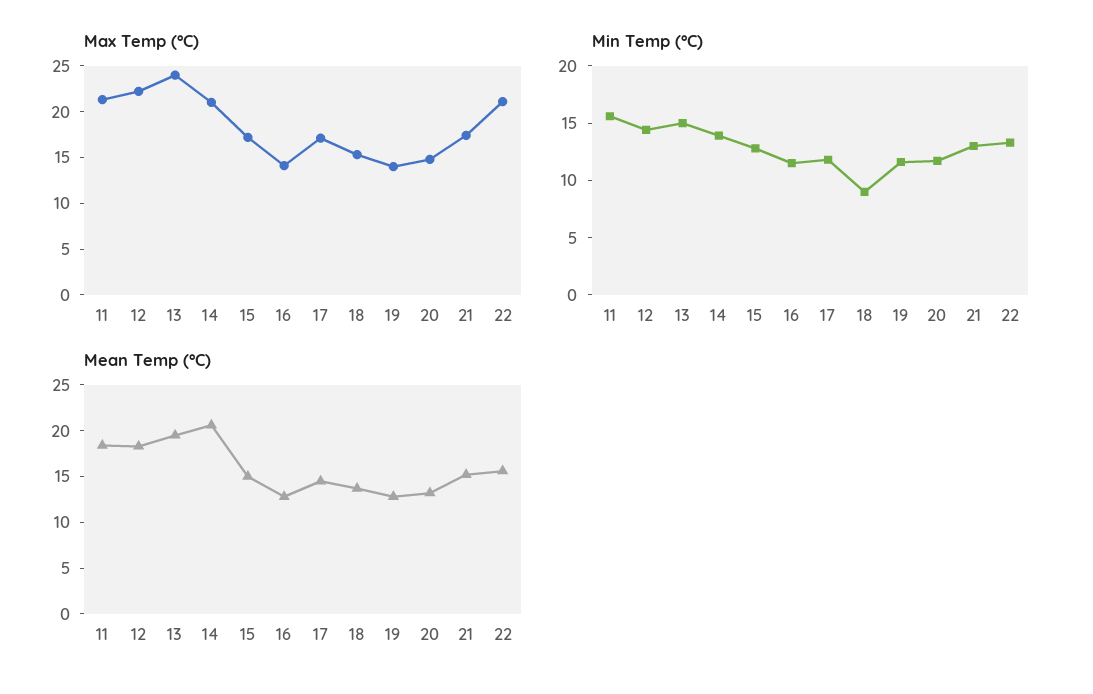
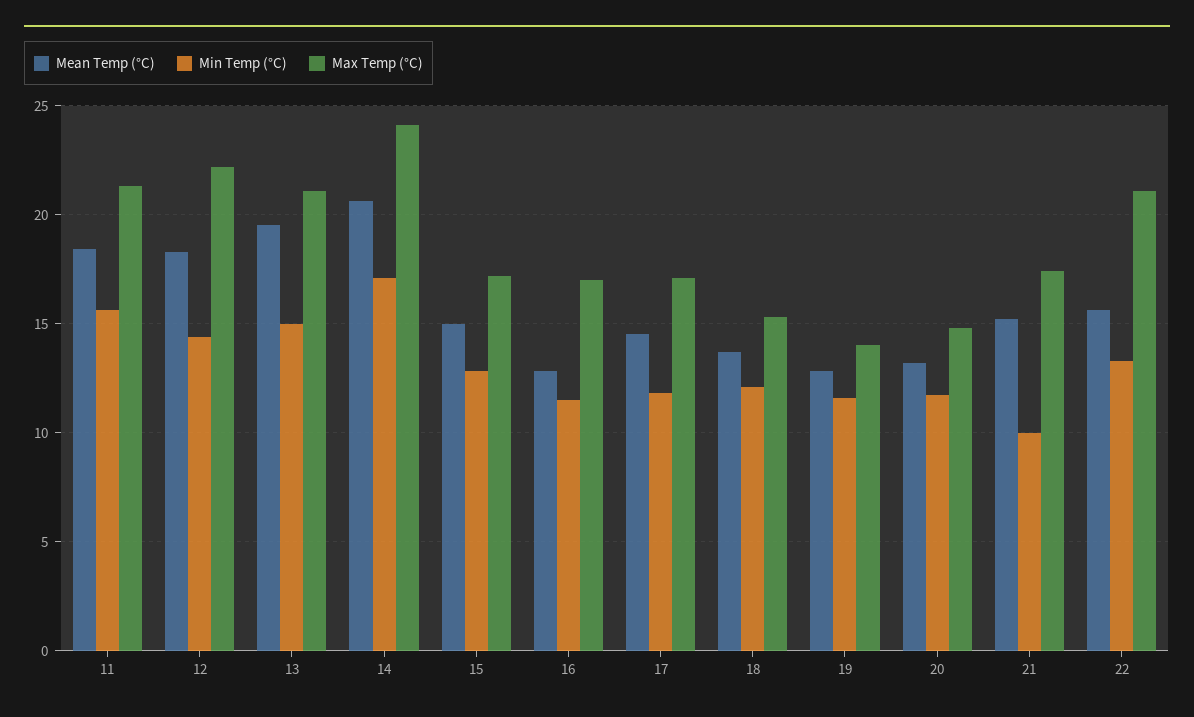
Max Temp (°C), 13: 24 -> 21
Max Temp (°C), 14: 21 -> 24
Max Temp (°C), 16: 14 -> 17
Min Temp (°C), 14: 14 -> 17
Min Temp (°C), 18: 9 -> 12
Min Temp (°C), 21: 13 -> 10

